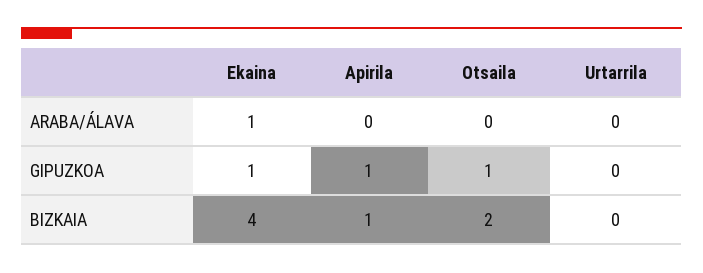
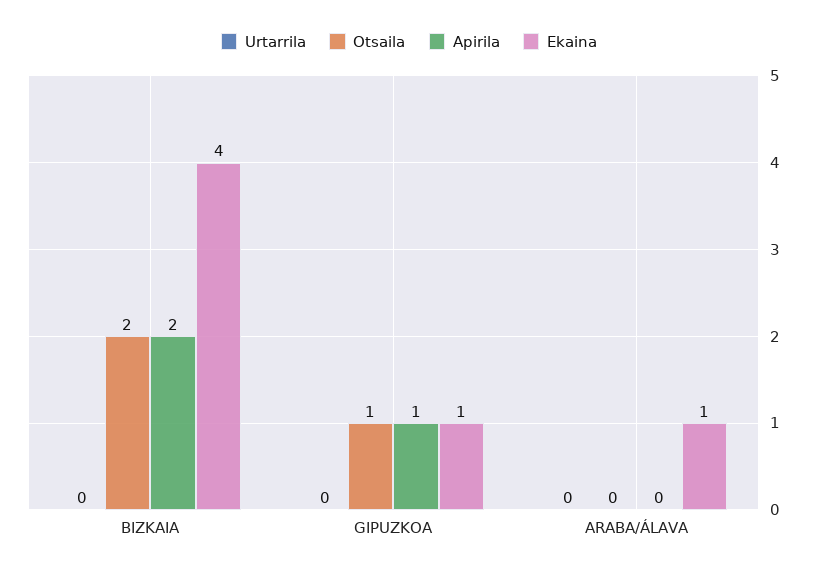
Apirila, BIZKAIA: 1 -> 2

